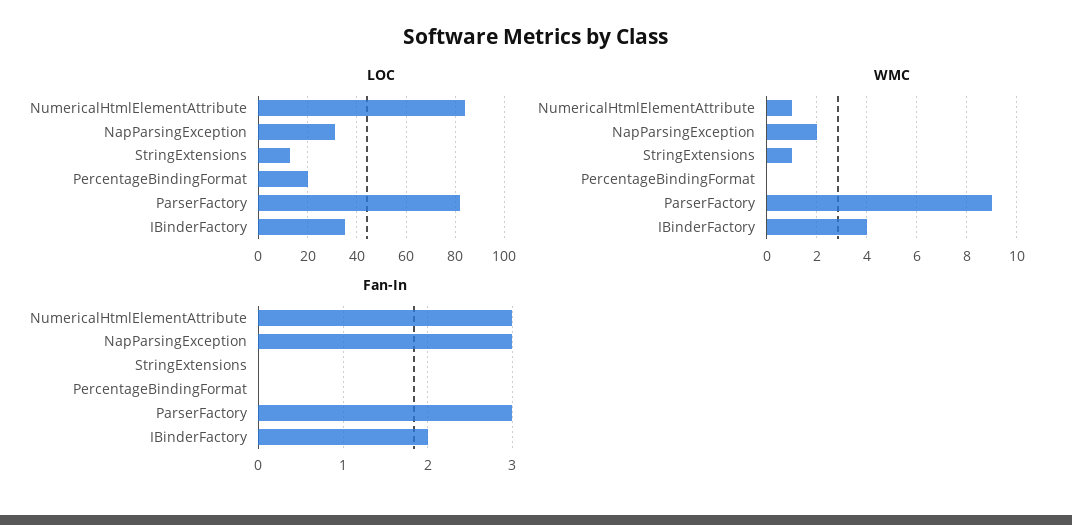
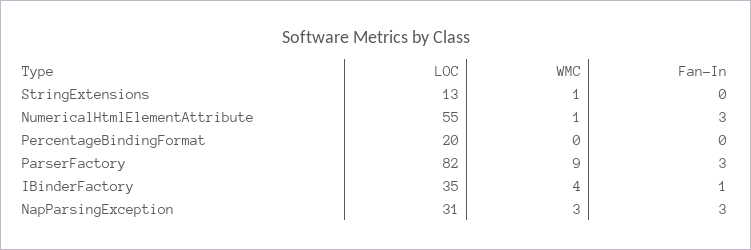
LOC, NumericalHtmlElementAttribute: 85 -> 55
WMC, NapParsingException: 2 -> 3
Fan-In, IBinderFactory: 2 -> 1

